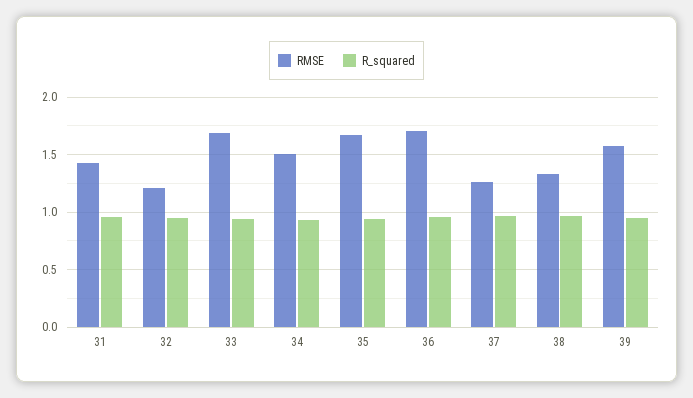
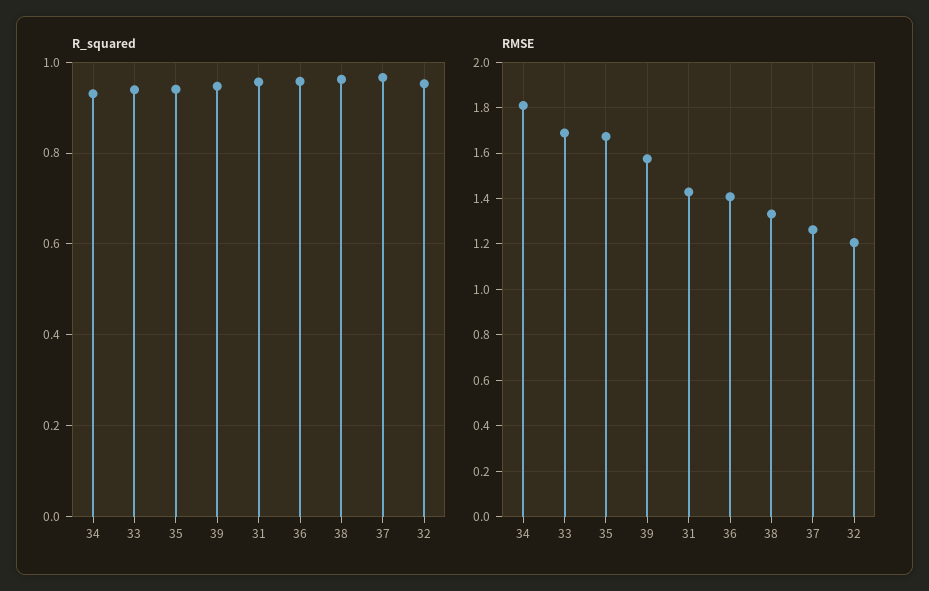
RMSE, 34: 1.5 -> 1.8
RMSE, 36: 1.7 -> 1.4

